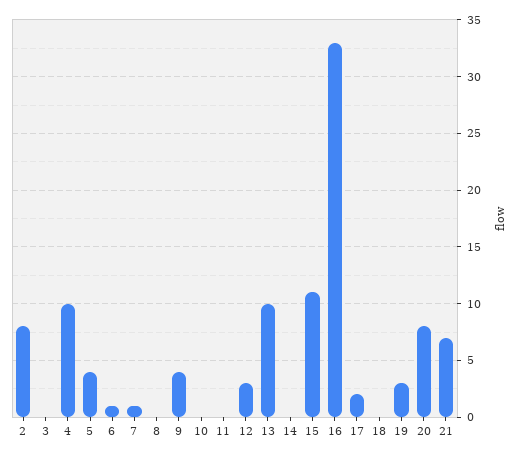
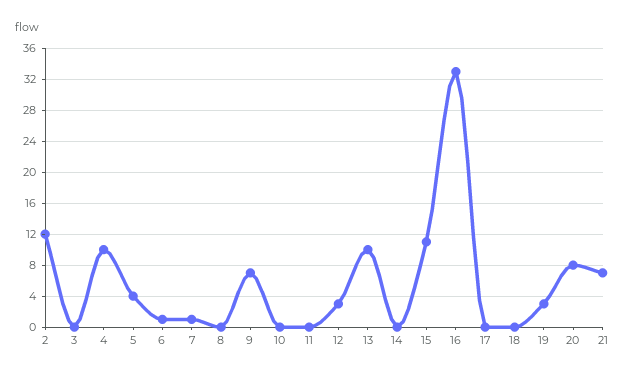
2: 8 -> 12
9: 4 -> 7
17: 2 -> 0

